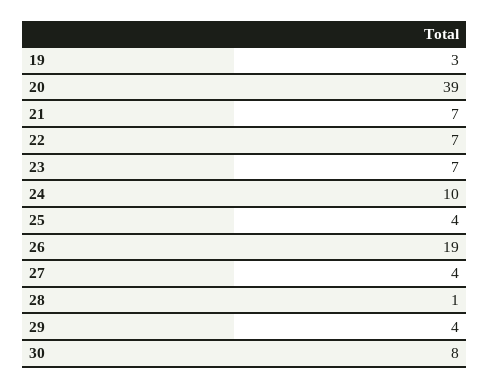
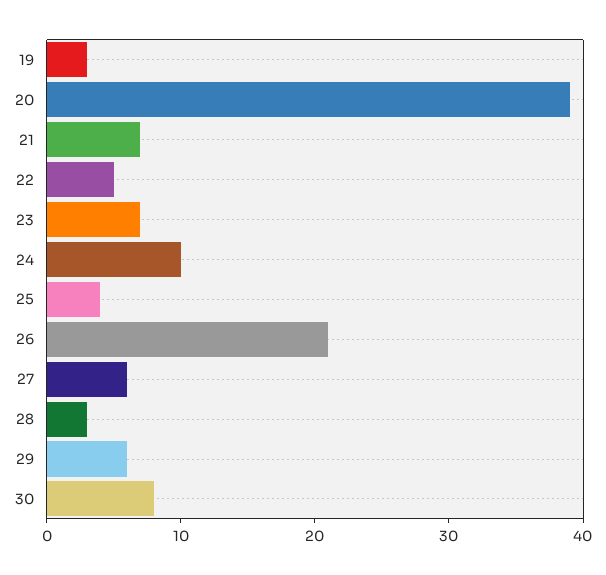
22: 7 -> 5
26: 19 -> 21
27: 4 -> 6
28: 1 -> 3
29: 4 -> 6

